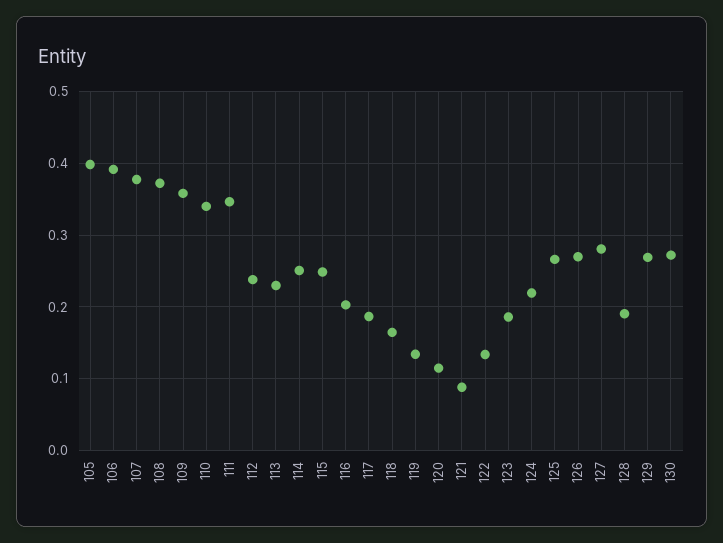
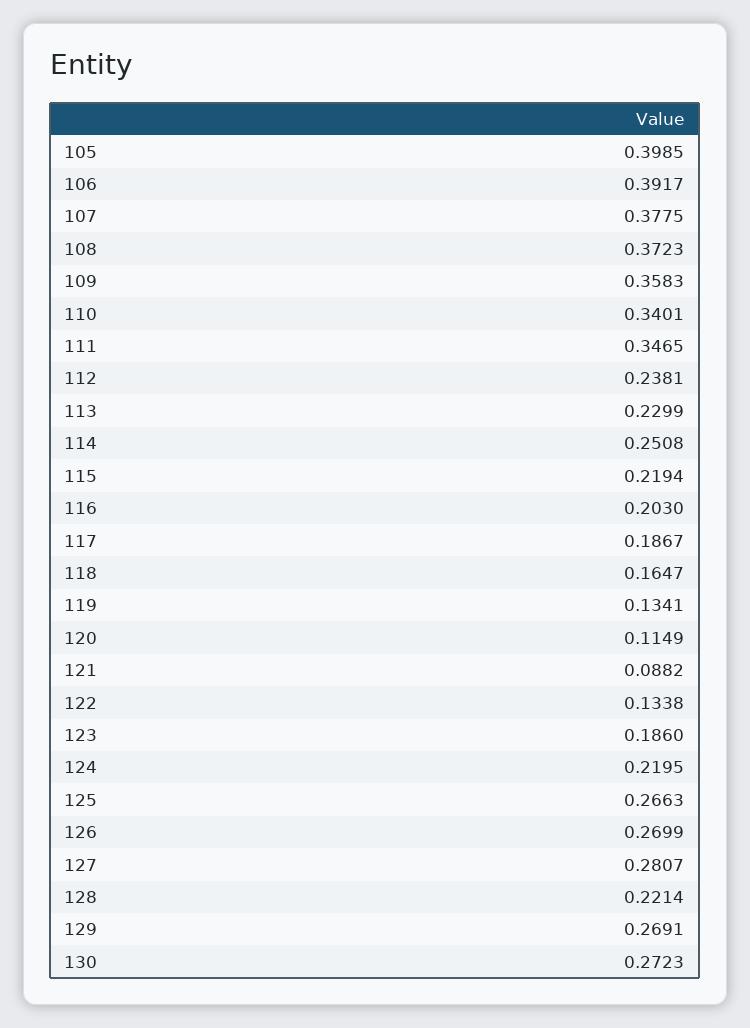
115: 0.25 -> 0.2194
128: 0.19 -> 0.2214

